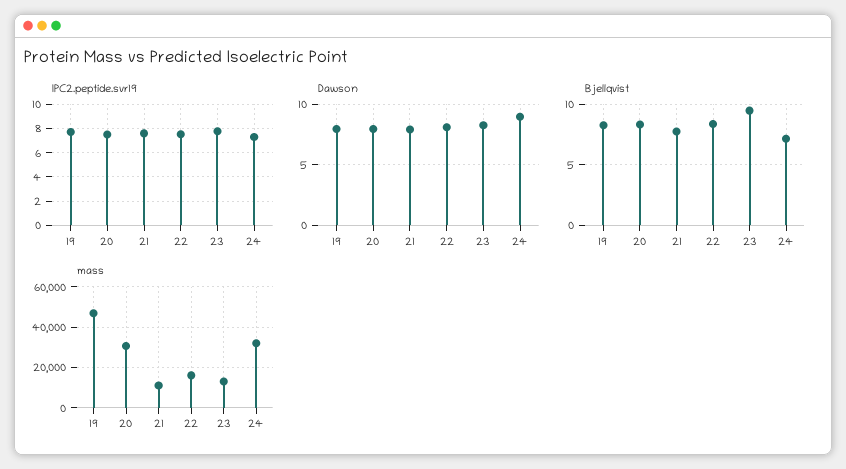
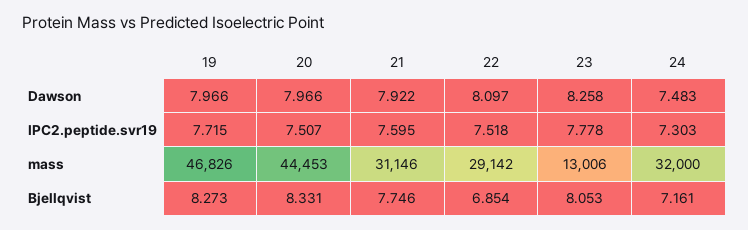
Dawson, 24: 9 -> 7.483
Bjellqvist, 22: 8.5 -> 6.854
Bjellqvist, 23: 9.5 -> 8.053
mass, 20: 30000 -> 44453
mass, 21: 10000 -> 31146
mass, 22: 15000 -> 29142

